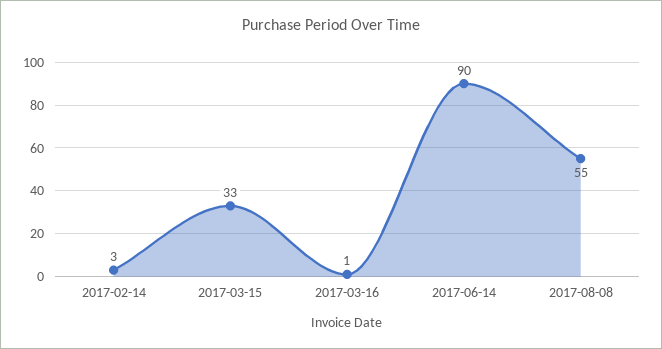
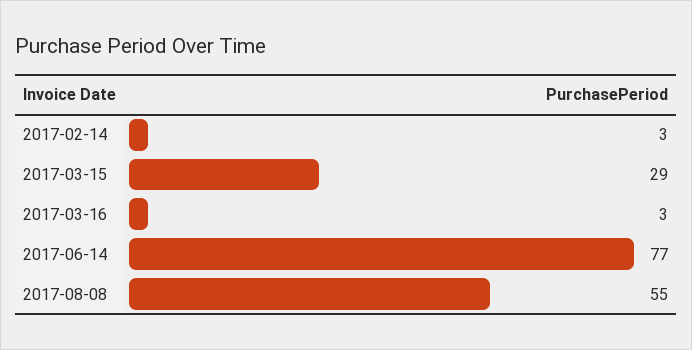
2017-03-15: 33 -> 29
2017-03-16: 1 -> 3
2017-06-14: 90 -> 77

